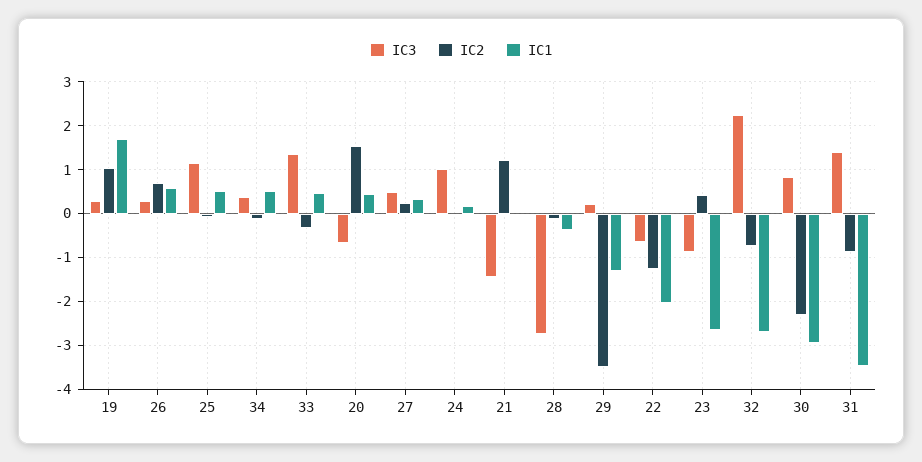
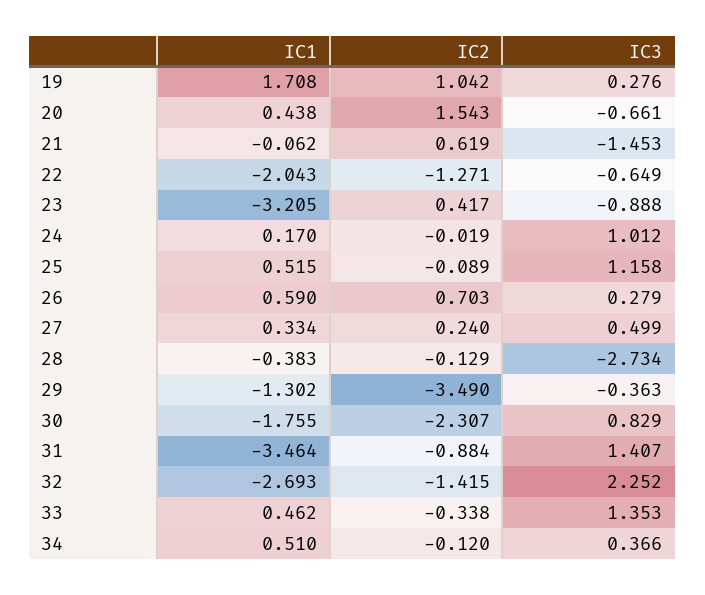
IC2, 21: 1.2 -> 0.619
IC3, 29: 0.2 -> -0.363
IC1, 23: -2.6 -> -3.205
IC2, 32: -0.8 -> -1.415
IC1, 30: -3 -> -1.755

